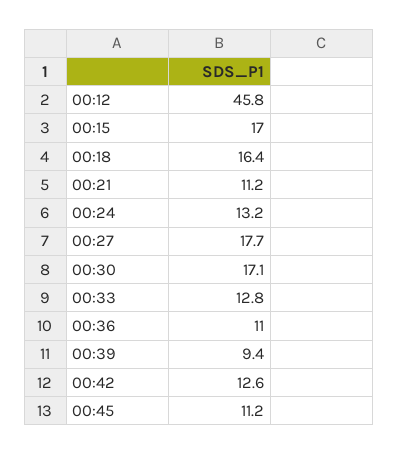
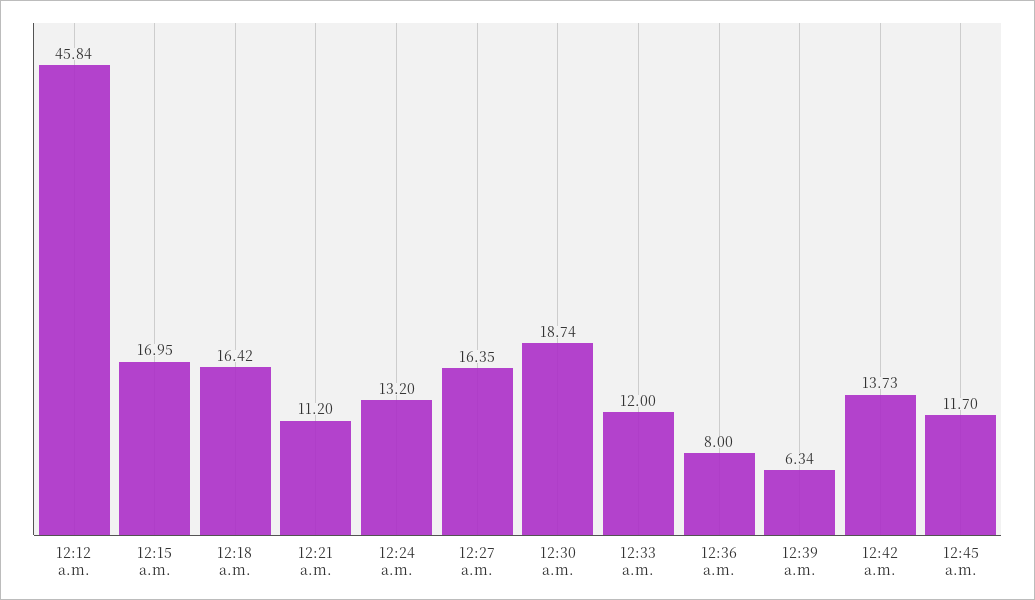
00:27: 17.7 -> 16.35
00:30: 17.1 -> 18.74
00:33: 12.8 -> 12
00:36: 11 -> 8
00:39: 9.4 -> 6.34
00:42: 12.6 -> 13.73
00:45: 11.2 -> 11.7

